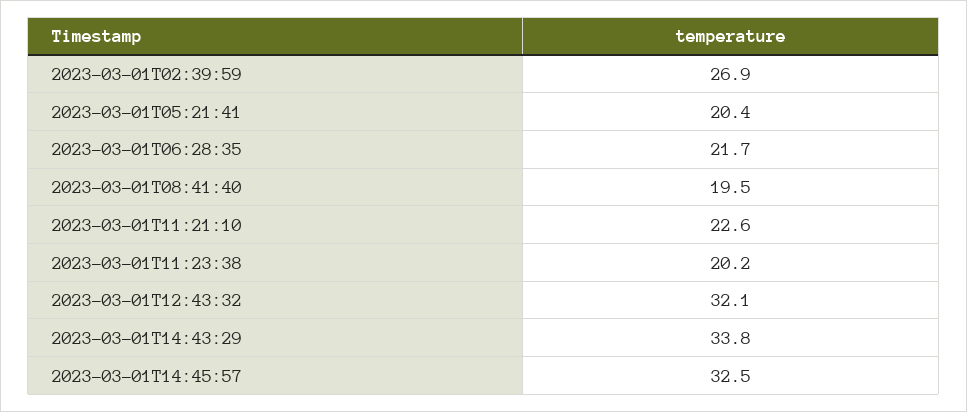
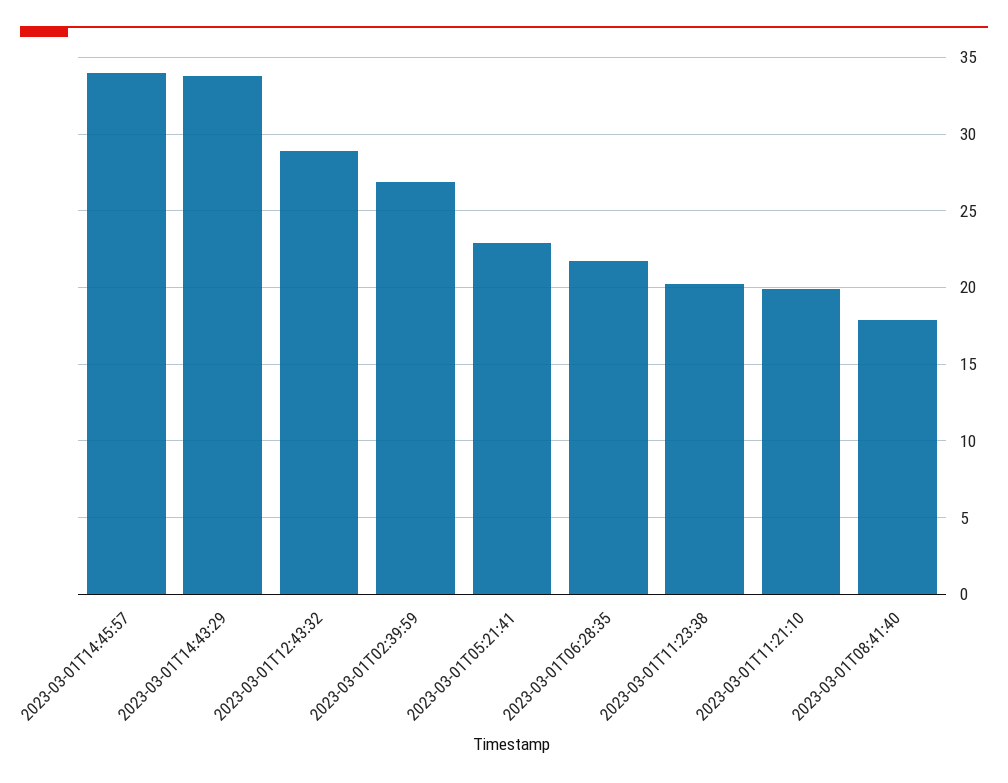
2023-03-01T05:21:41: 20.4 -> 23
2023-03-01T08:41:40: 19.5 -> 18
2023-03-01T11:21:10: 22.6 -> 20
2023-03-01T12:43:32: 32.1 -> 29
2023-03-01T14:45:57: 32.5 -> 34

